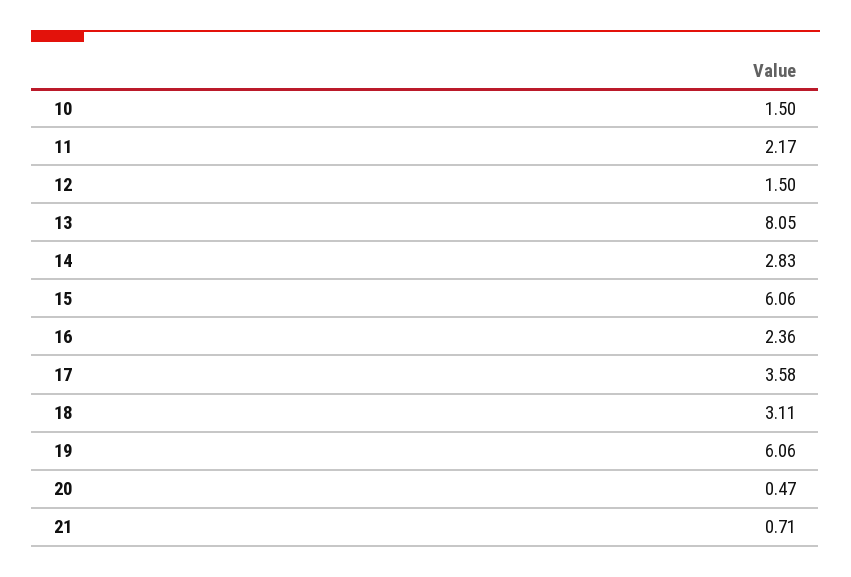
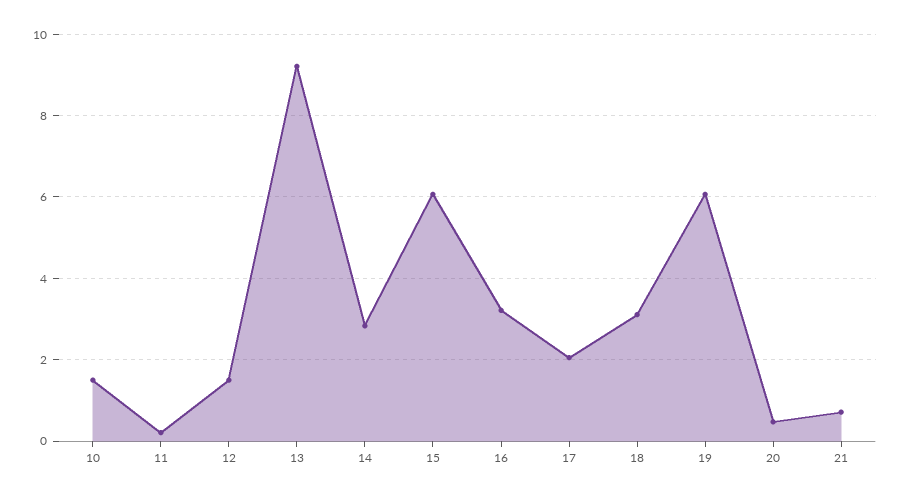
11: 2.17 -> 0.2
13: 8.05 -> 9.2
16: 2.36 -> 3.2
17: 3.58 -> 2

